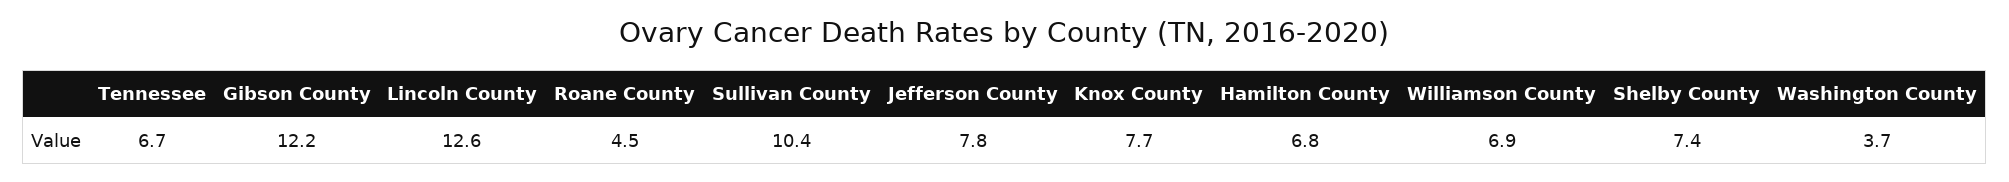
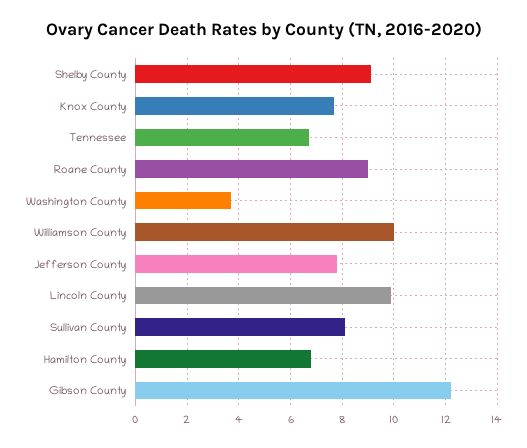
Lincoln County: 12.6 -> 10
Roane County: 4.5 -> 9
Sullivan County: 10.4 -> 8
Williamson County: 6.9 -> 10
Shelby County: 7.4 -> 9

